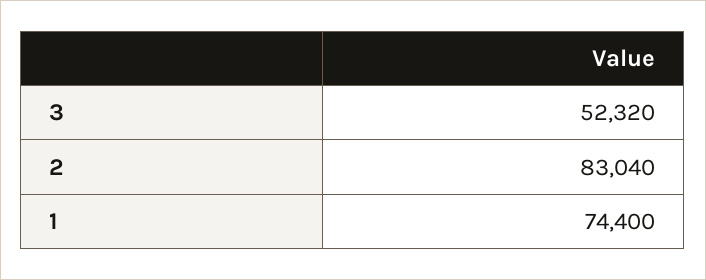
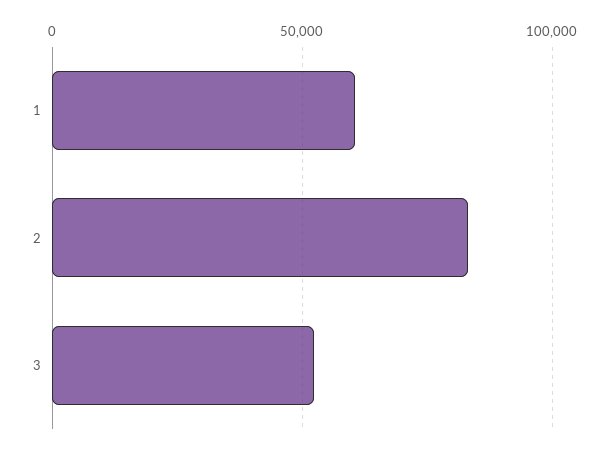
1: 74400 -> 60000

